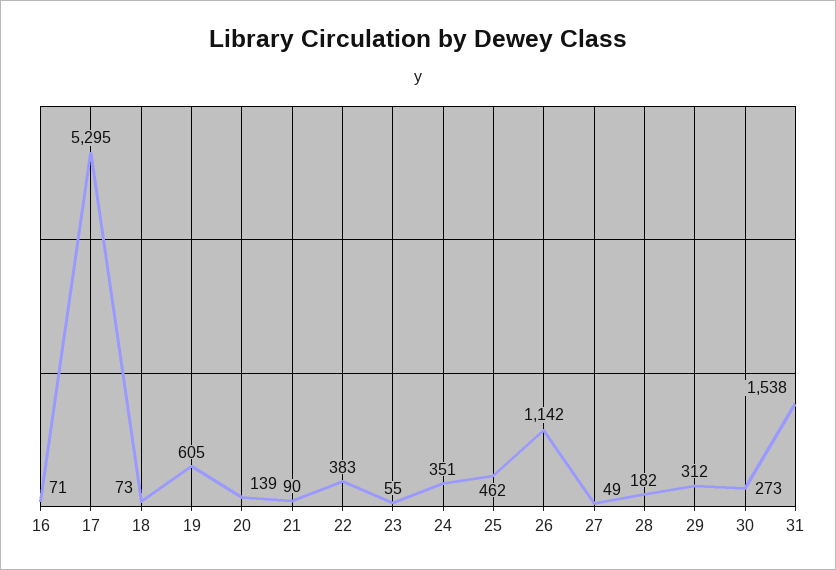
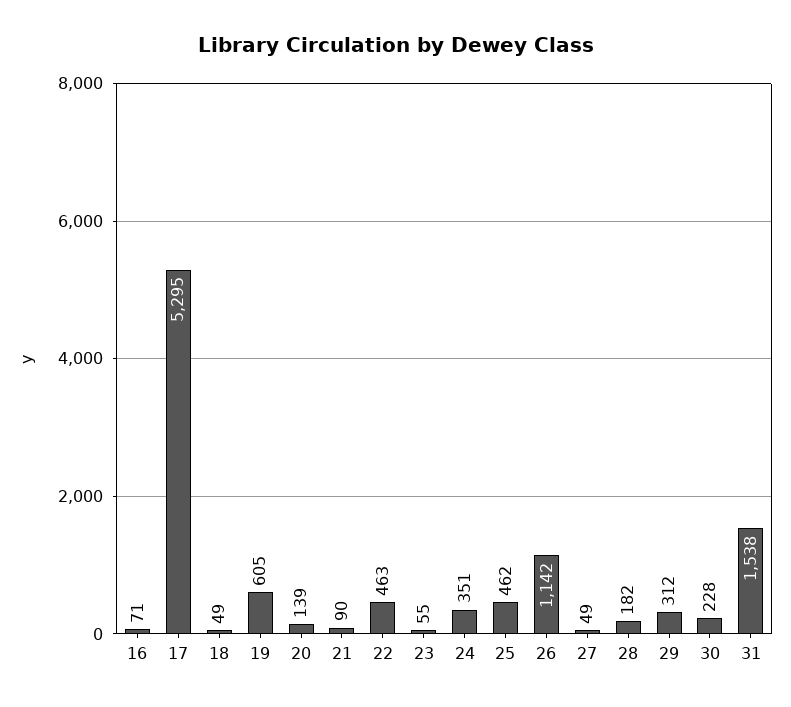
18: 73 -> 49
22: 383 -> 463
30: 273 -> 228

